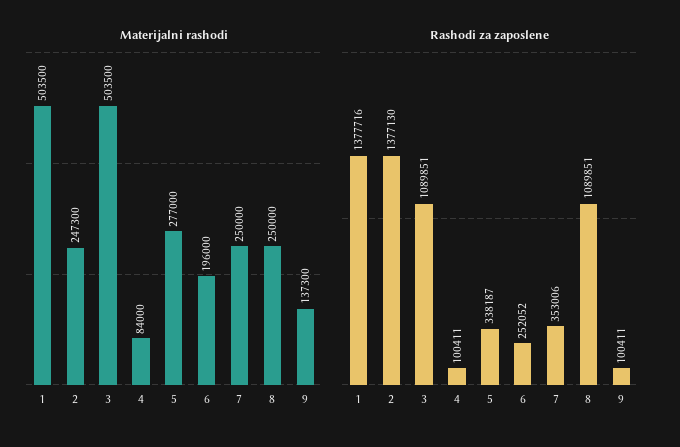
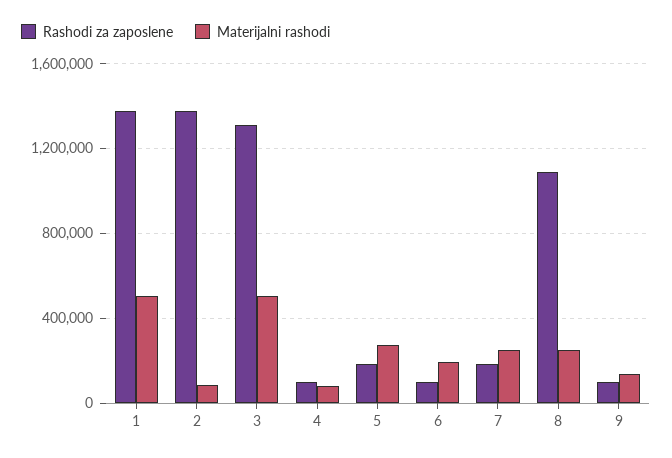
Materijalni rashodi, 2: 247300 -> 100000
Rashodi za zaposlene, 3: 1089851 -> 1300000
Rashodi za zaposlene, 5: 338187 -> 200000
Rashodi za zaposlene, 6: 252052 -> 100000
Rashodi za zaposlene, 7: 353006 -> 200000

